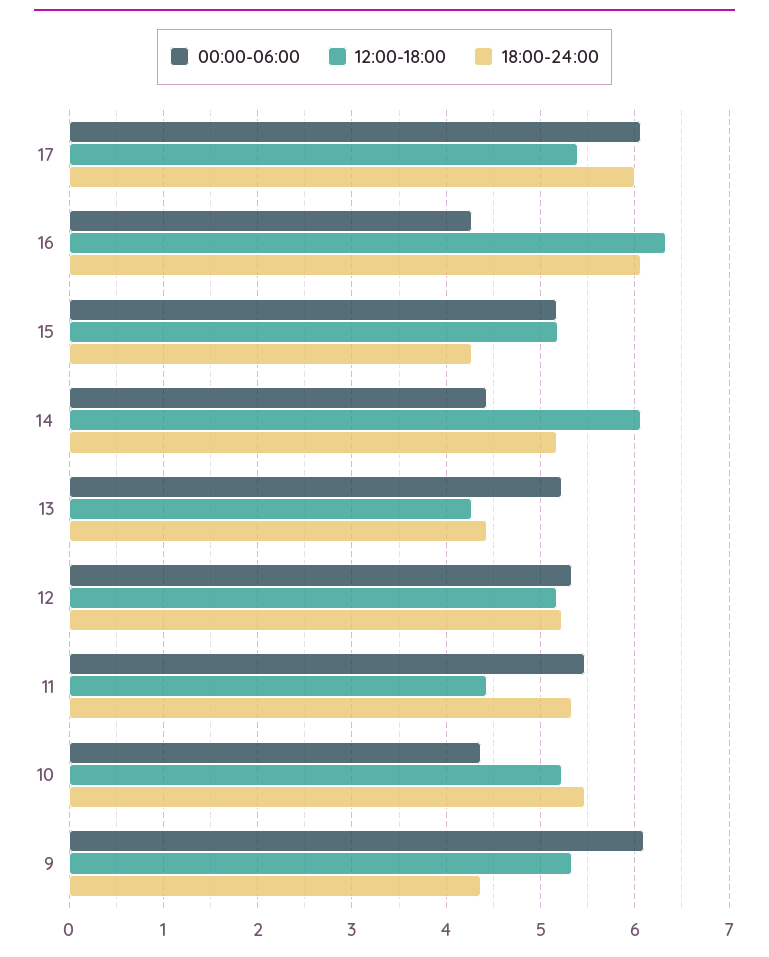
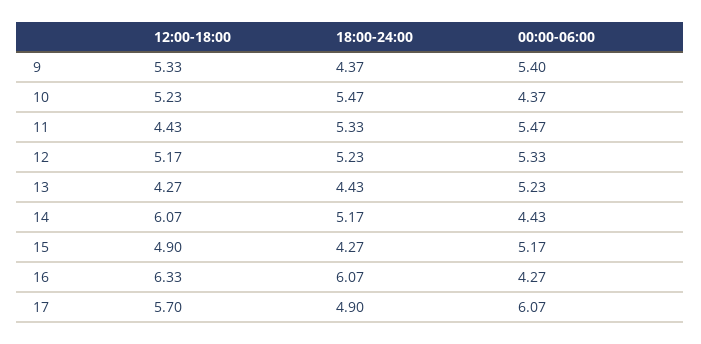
12:00-18:00, 17: 5.4 -> 5.7
18:00-24:00, 17: 6 -> 4.9
12:00-18:00, 15: 5.2 -> 4.9
00:00-06:00, 9: 6.1 -> 5.4

